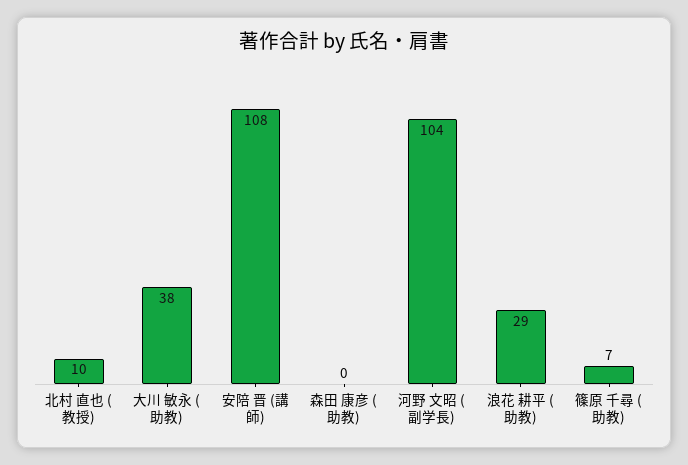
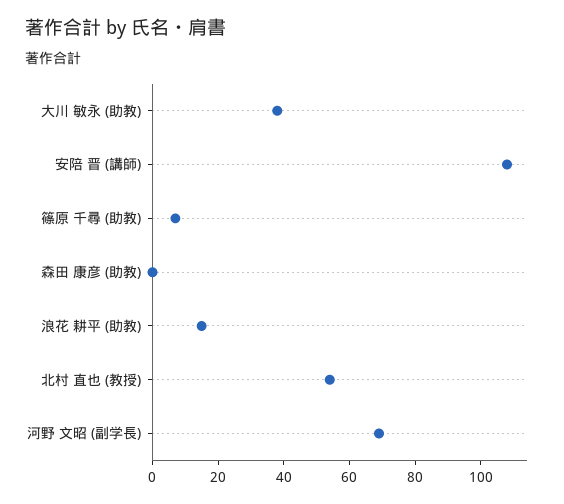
北村 直也 (教授): 10 -> 55
河野 文昭 (副学長): 104 -> 70
浪花 耕平 (助教): 29 -> 15

